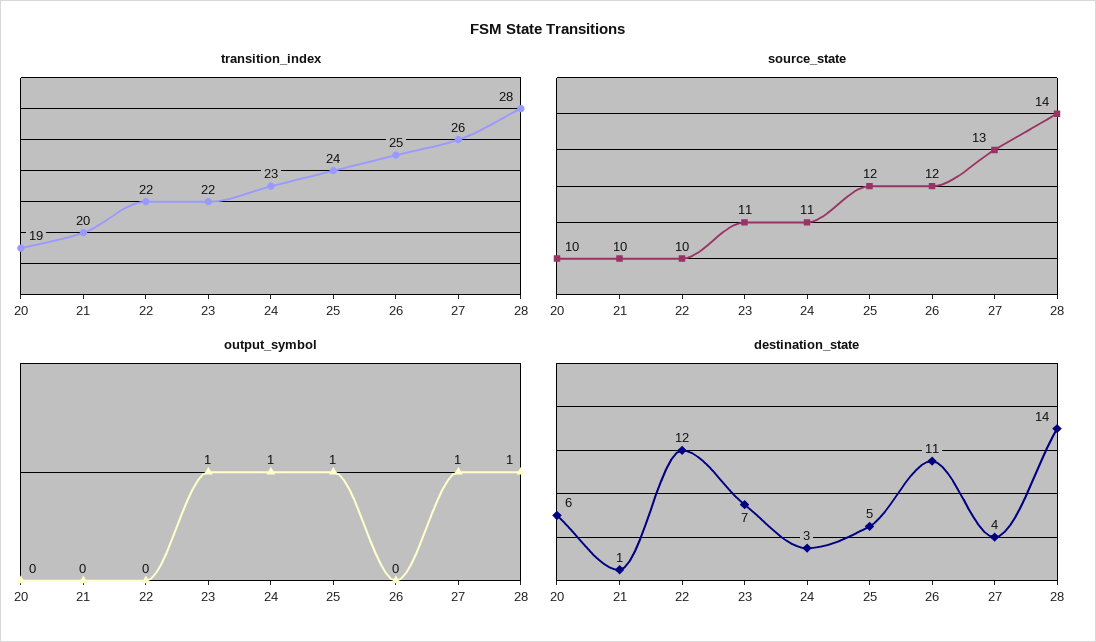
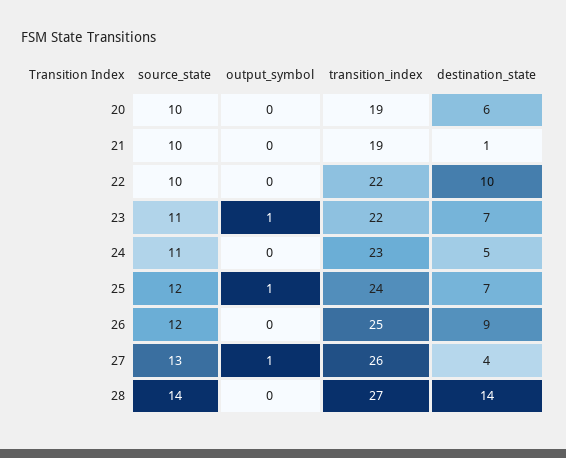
transition_index, 21: 20 -> 19
transition_index, 28: 28 -> 27
output_symbol, 24: 1 -> 0
output_symbol, 28: 1 -> 0
destination_state, 22: 12 -> 10
destination_state, 24: 3 -> 5
destination_state, 25: 5 -> 7
destination_state, 26: 11 -> 9

